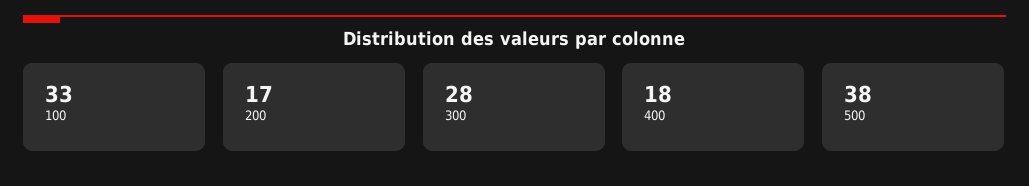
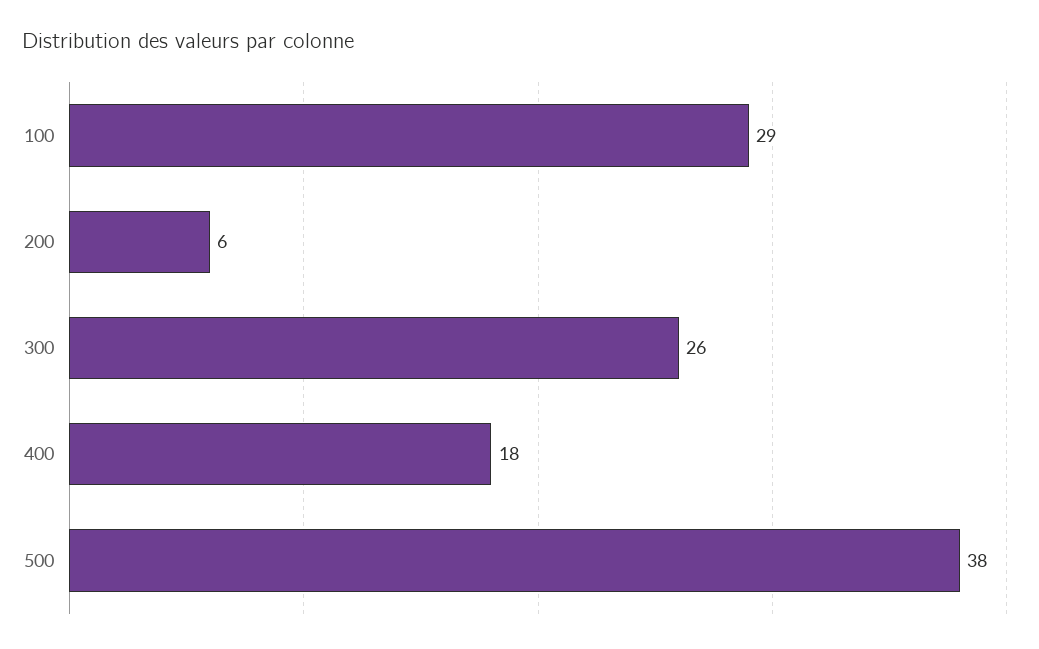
100: 33 -> 29
200: 17 -> 6
300: 28 -> 26

